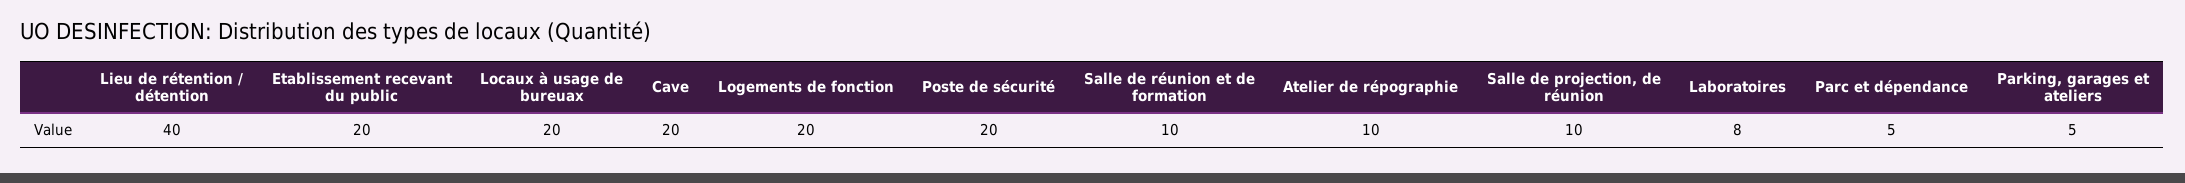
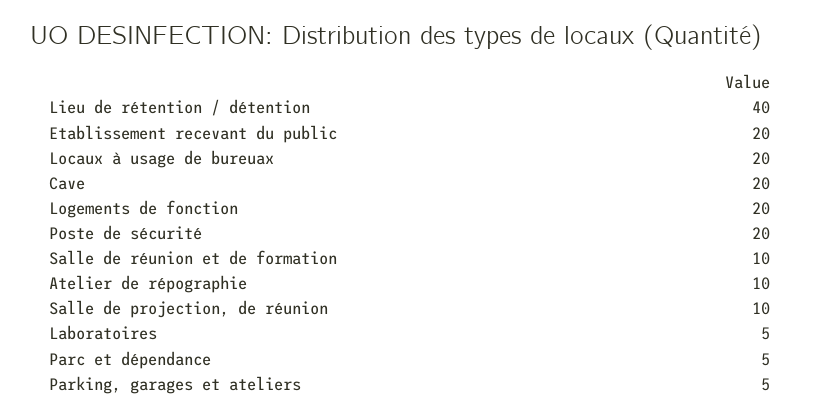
Laboratoires: 8 -> 5

